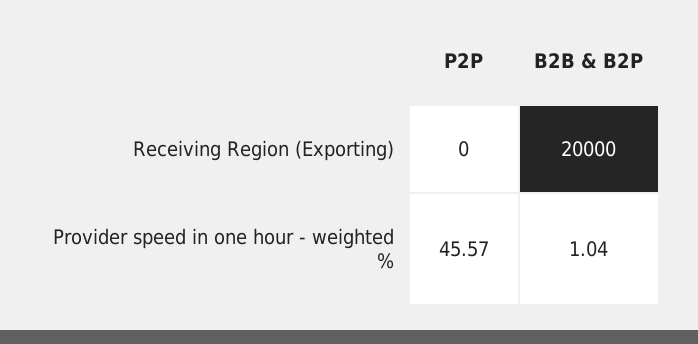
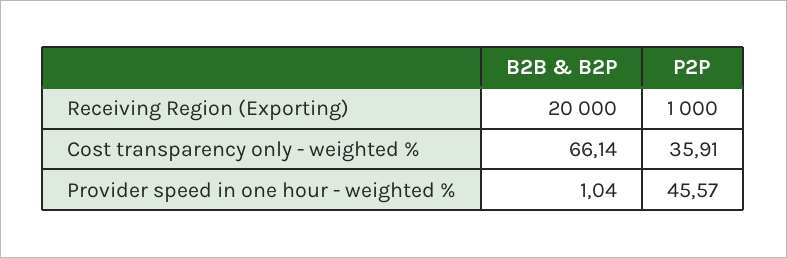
P2P, Receiving Region (Exporting): 0 -> 1000
B2B & B2P, Cost transparency only - weighted %: none -> 66.14
P2P, Cost transparency only - weighted %: none -> 35.91

